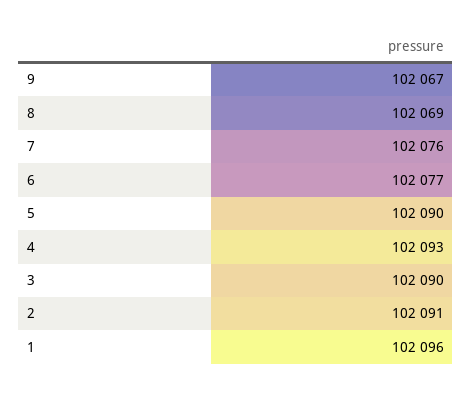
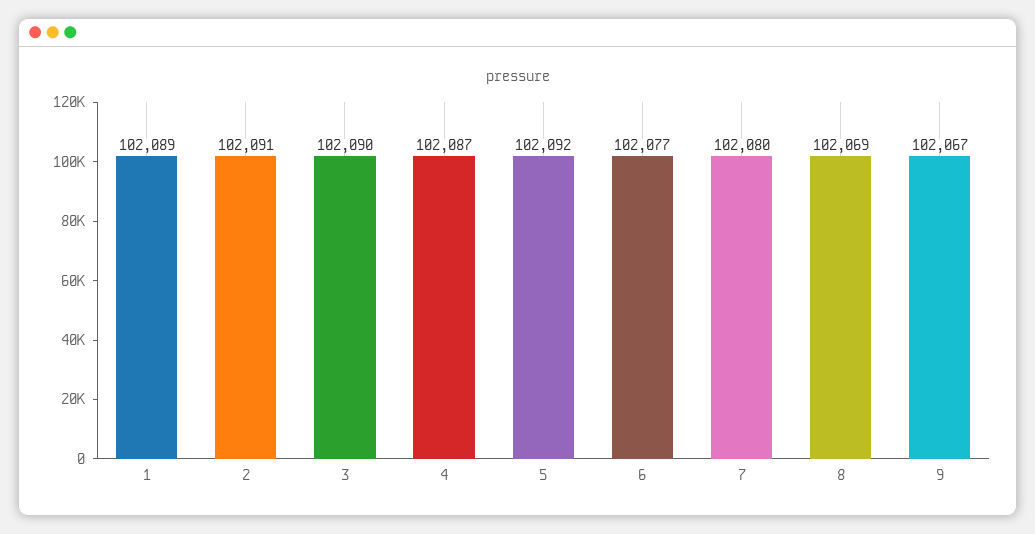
7: 102076 -> 102080
5: 102090 -> 102092
4: 102093 -> 102087
1: 102096 -> 102089

